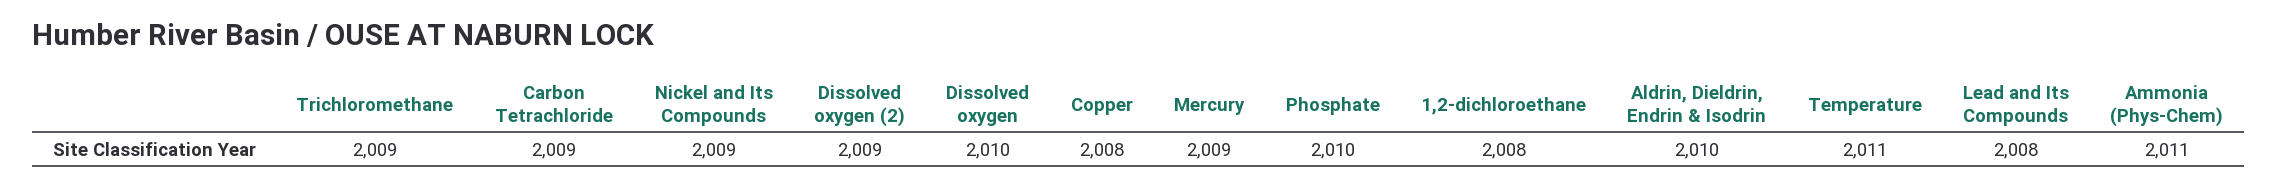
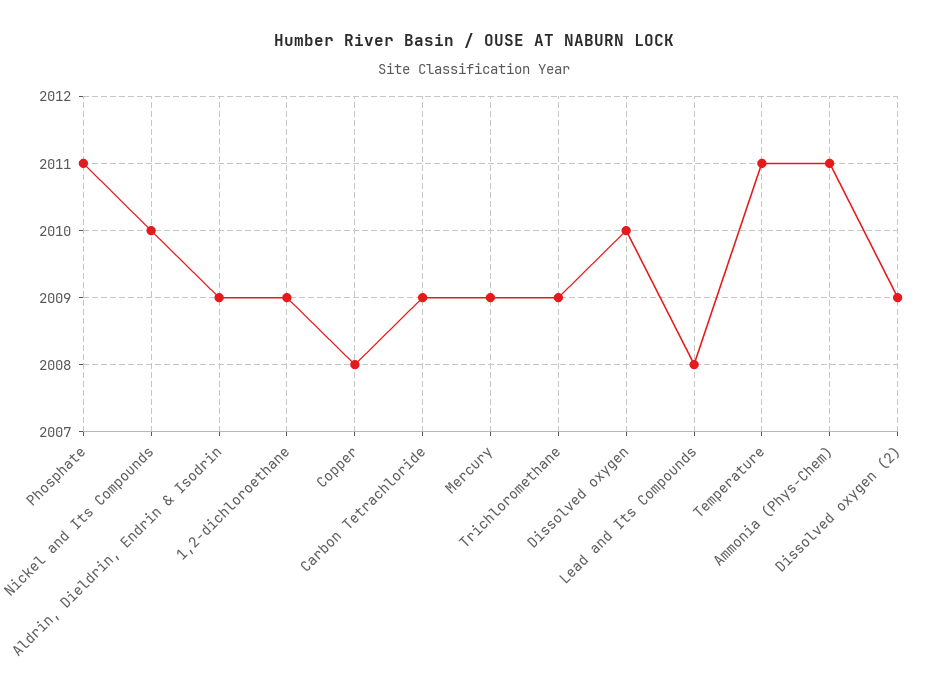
Nickel and Its Compounds: 2009 -> 2010
Phosphate: 2010 -> 2011
1,2-dichloroethane: 2008 -> 2009
Aldrin, Dieldrin, Endrin & Isodrin: 2010 -> 2009

